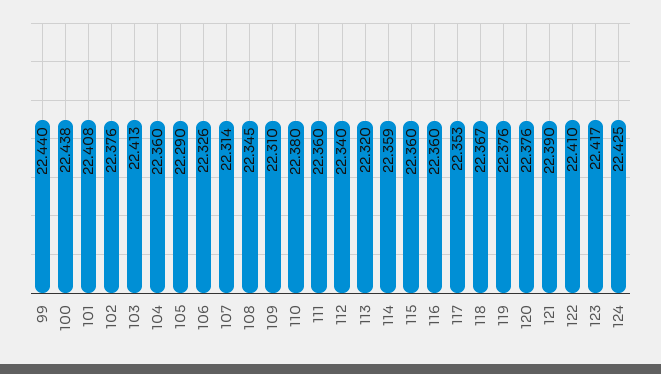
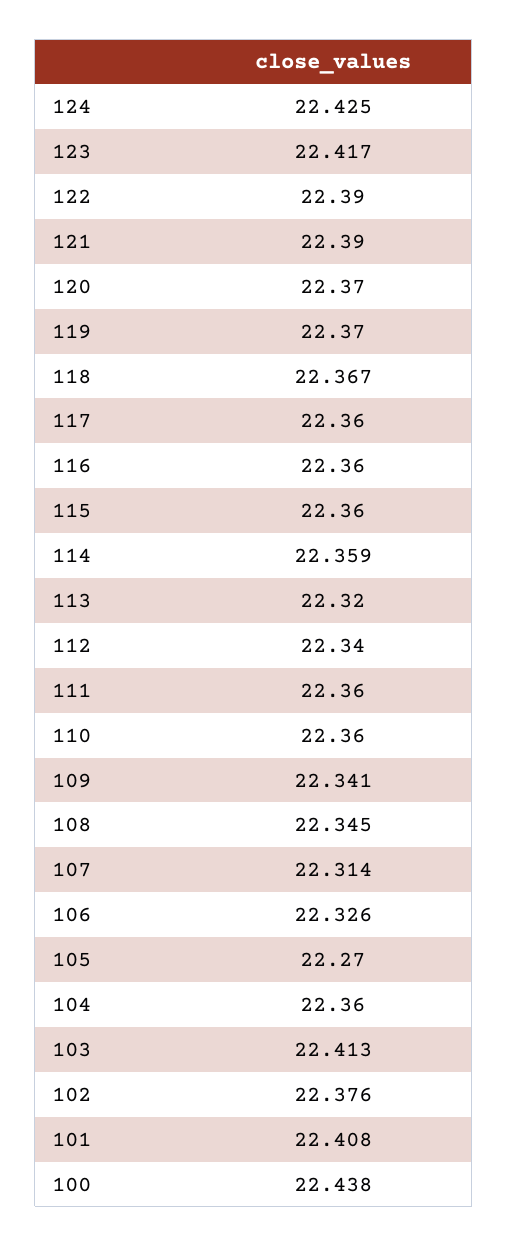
99: 22.44 -> none
105: 22.29 -> 22.27
109: 22.31 -> 22.341
110: 22.38 -> 22.36
117: 22.353 -> 22.36
119: 22.376 -> 22.37
120: 22.376 -> 22.37
122: 22.41 -> 22.39

